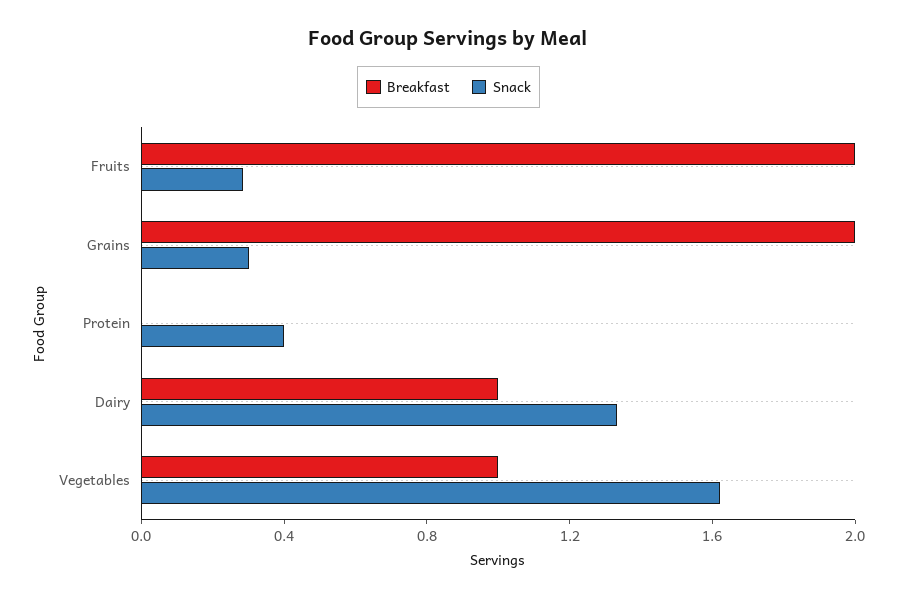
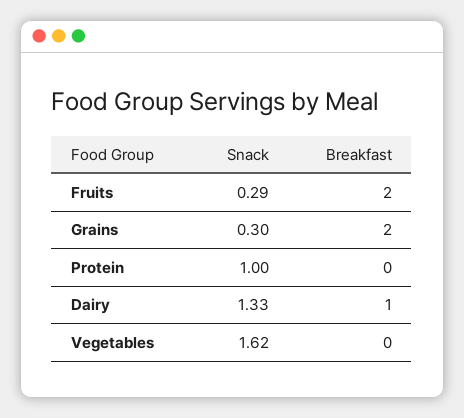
Snack, Protein: 0.4 -> 1
Breakfast, Vegetables: 1 -> 0

